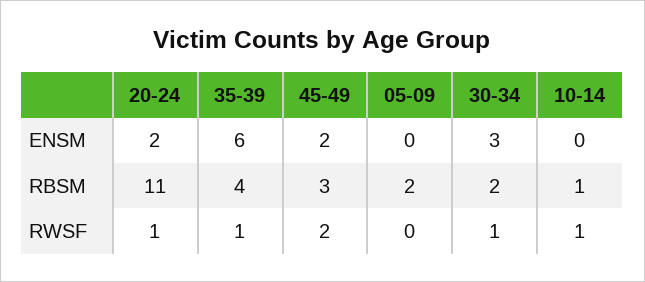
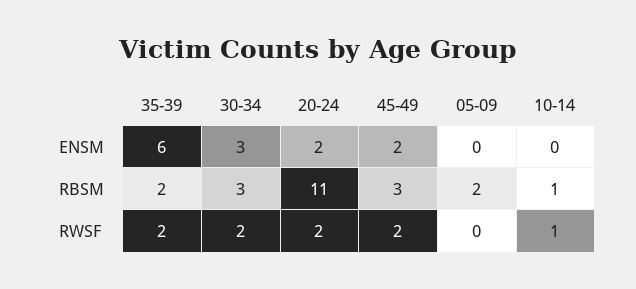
35-39, RBSM: 4 -> 2
30-34, RBSM: 2 -> 3
20-24, RWSF: 1 -> 2
35-39, RWSF: 1 -> 2
30-34, RWSF: 1 -> 2

